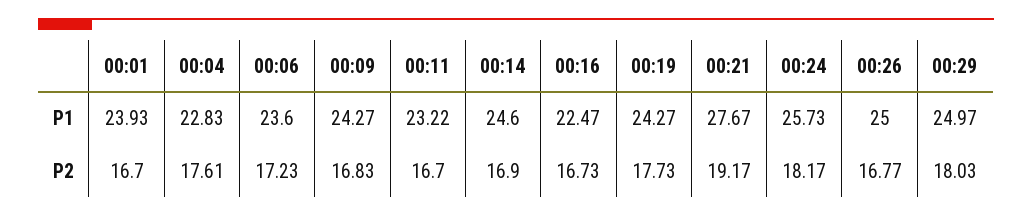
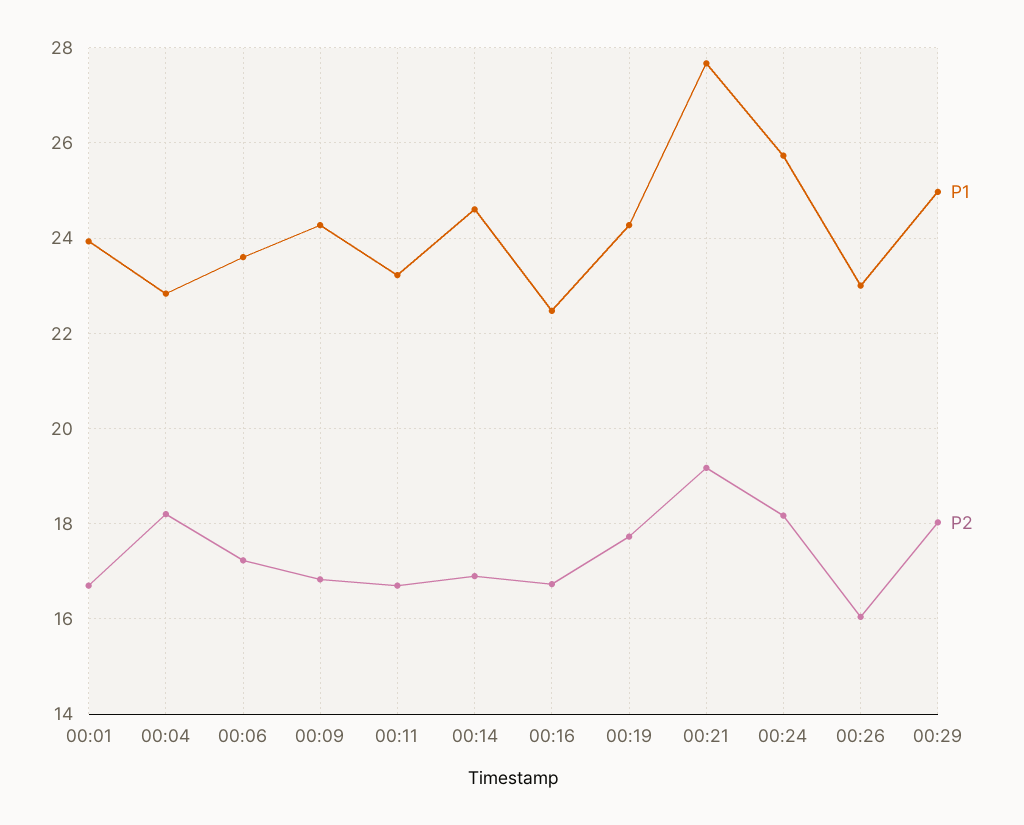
P1, 00:26: 25 -> 23
P2, 00:04: 17.61 -> 18.2
P2, 00:26: 16.77 -> 16

